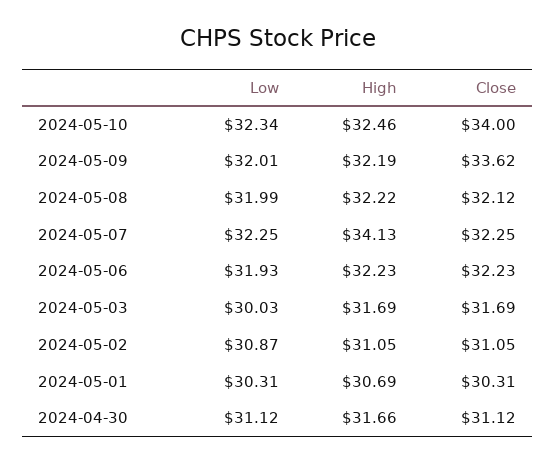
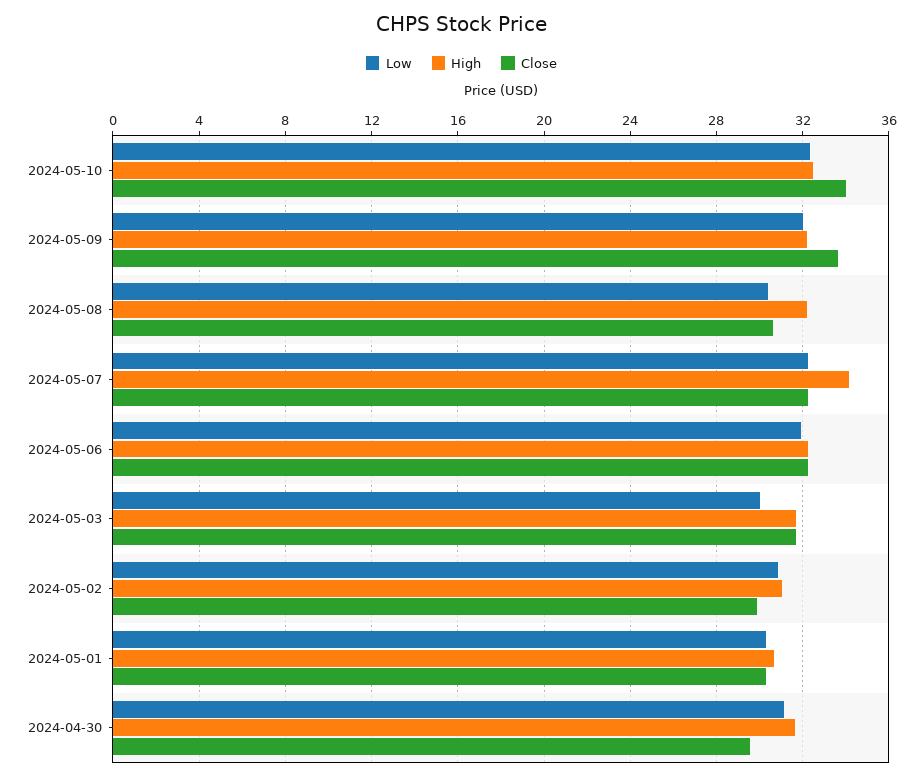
Low, 2024-05-08: 31.99 -> 30.5
Close, 2024-05-08: 32.12 -> 30.5
Close, 2024-05-02: 31.05 -> 30
Close, 2024-04-30: 31.12 -> 29.5

